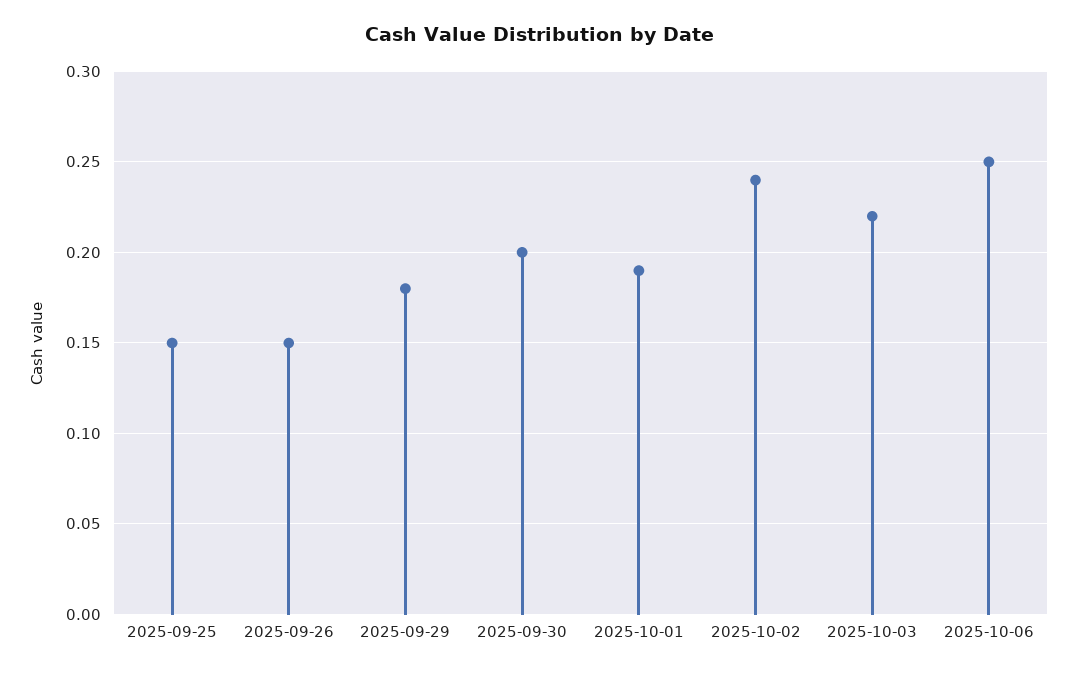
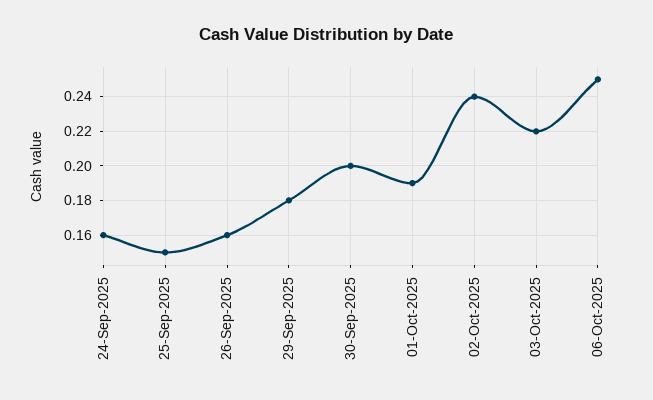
2025-09-26: 0.15 -> 0.16
24-Sep-2025: none -> 0.16

